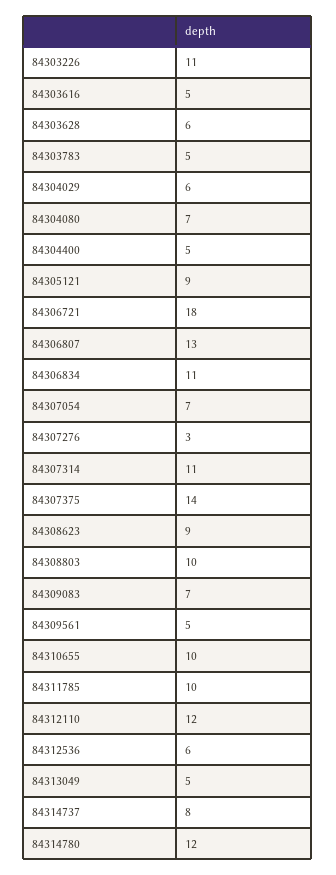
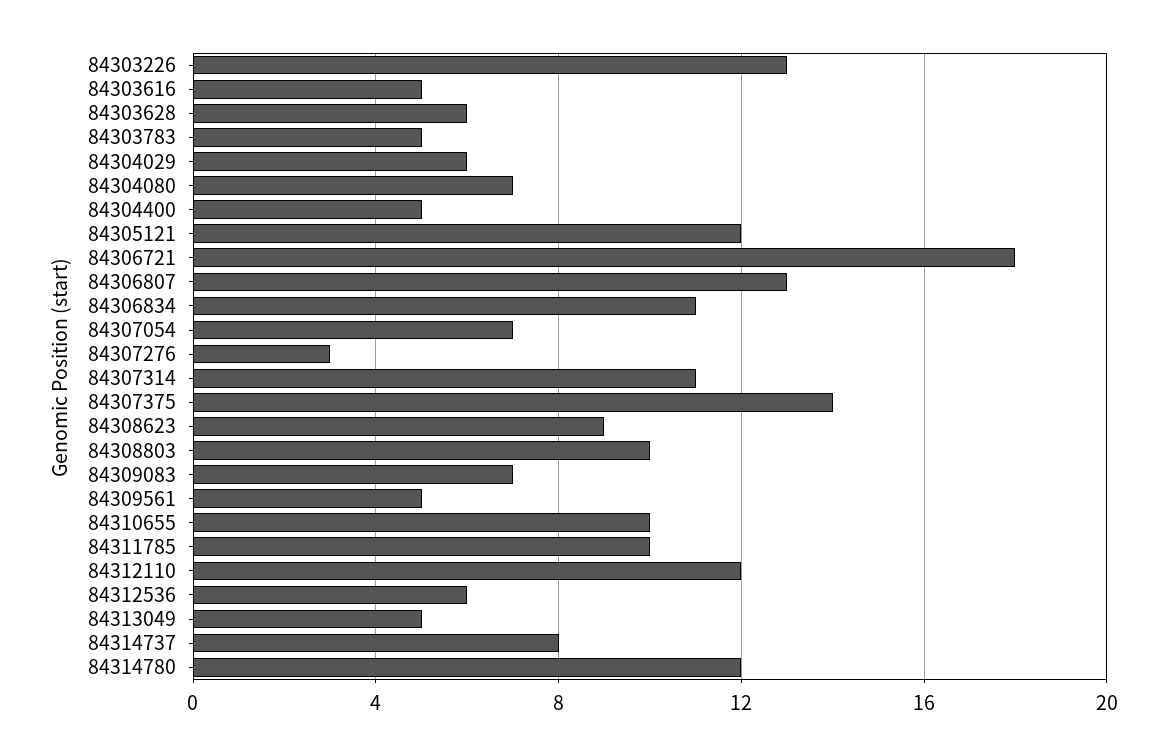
84303226: 11 -> 13
84305121: 9 -> 12

